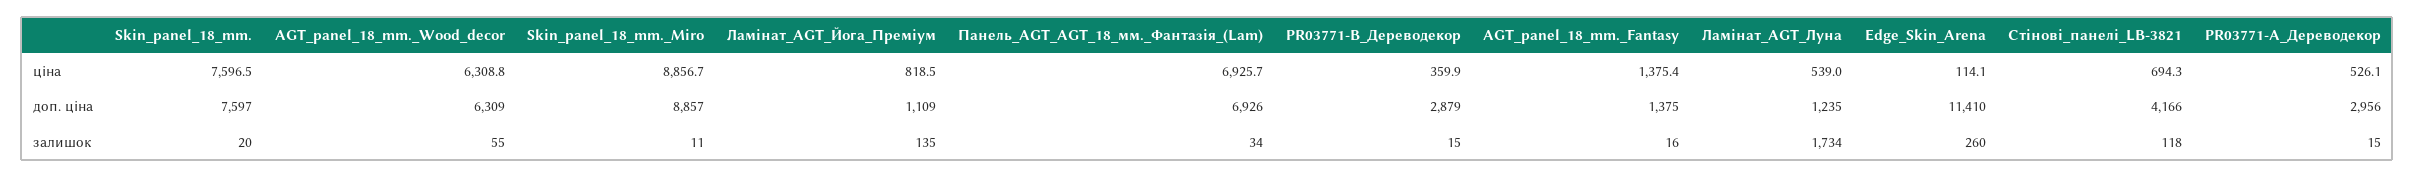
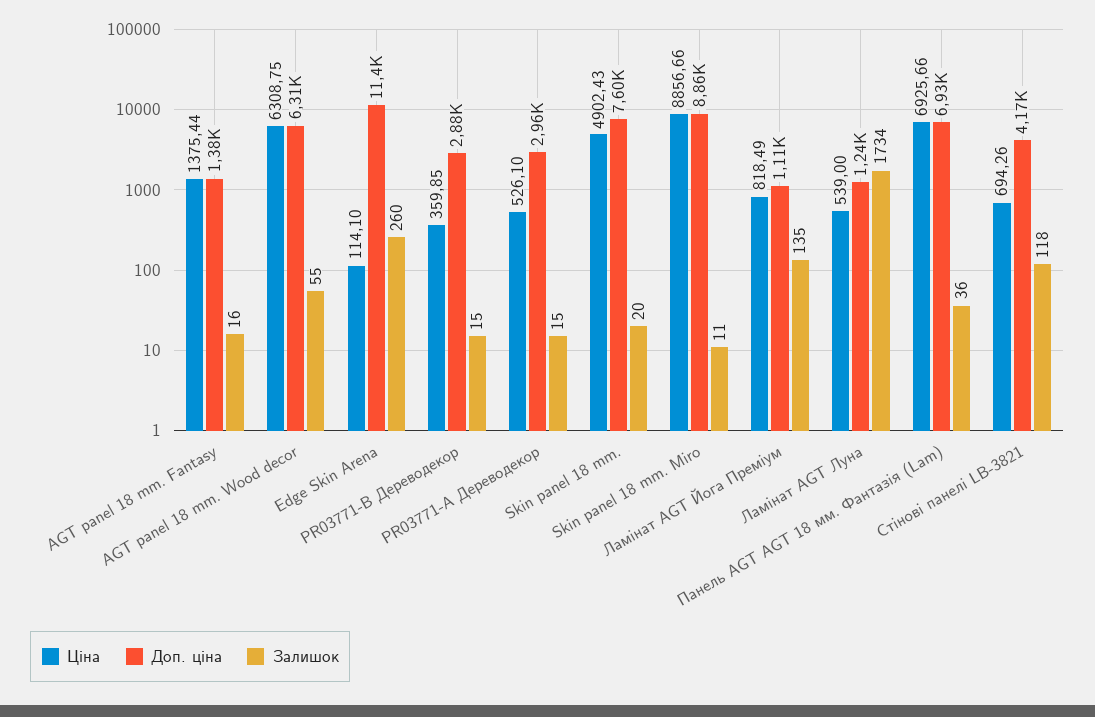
ціна, Skin_panel_18_mm.: 7596.5 -> 4902.43
залишок, Панель_AGT_AGT_18_мм._Фантазія_(Lam): 34 -> 36

